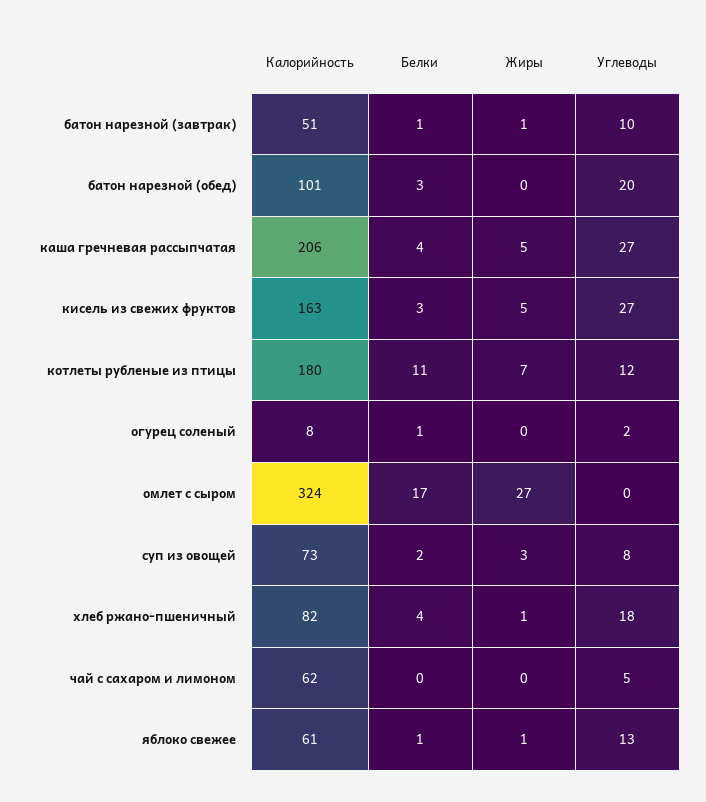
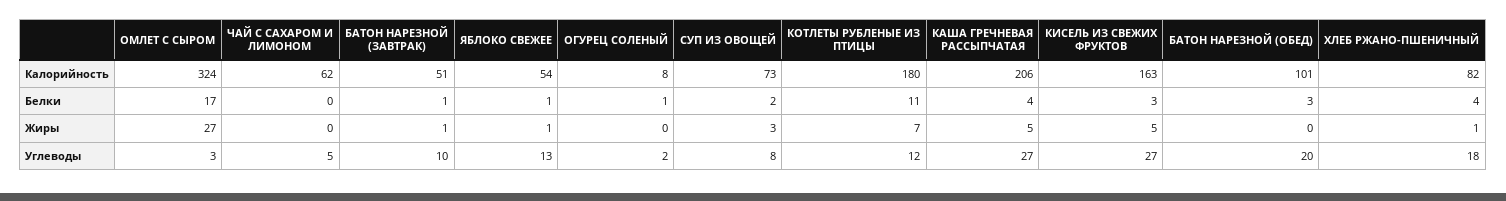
Углеводы, омлет с сыром: 0 -> 3
Калорийность, яблоко свежее: 61 -> 54

